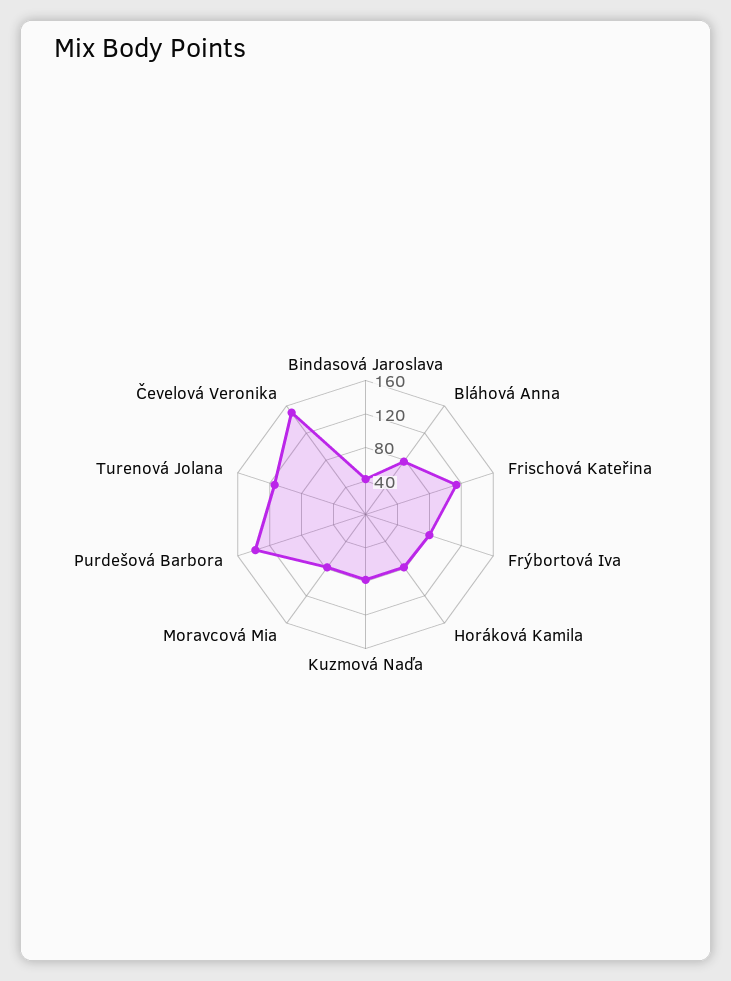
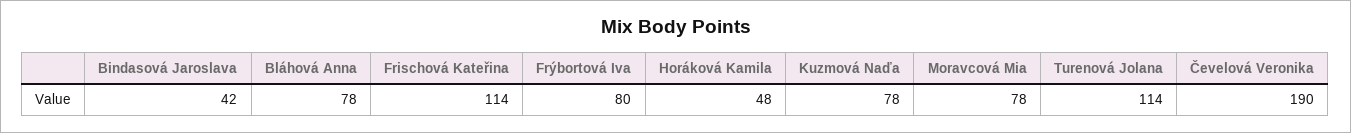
Horáková Kamila: 80 -> 48
Purdešová Barbora: 140 -> none
Čevelová Veronika: 150 -> 190

